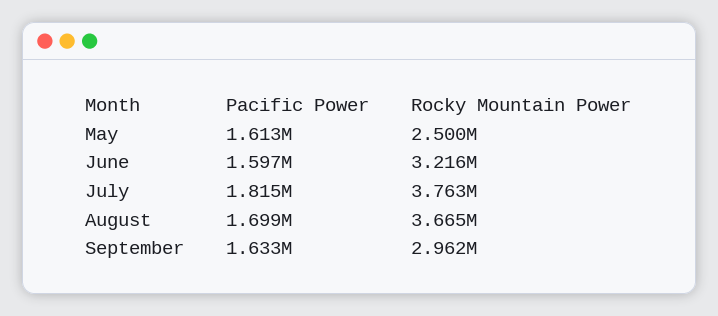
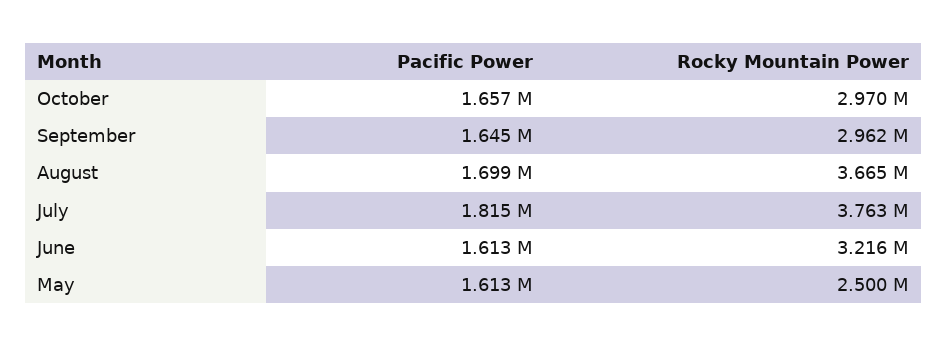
Pacific Power, June: 1597000 -> 1613000
Pacific Power, September: 1633000 -> 1645000
Pacific Power, October: none -> 1657000
Rocky Mountain Power, October: none -> 2970000

